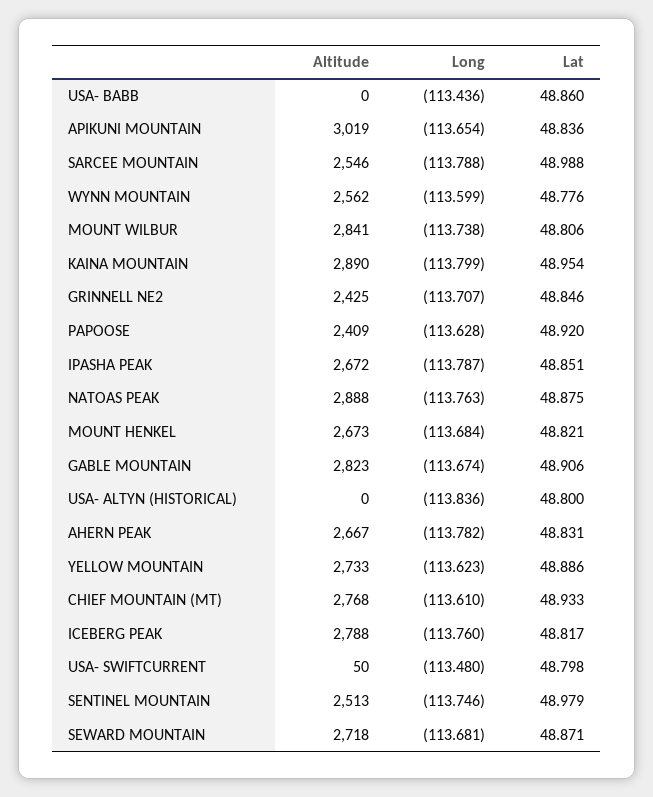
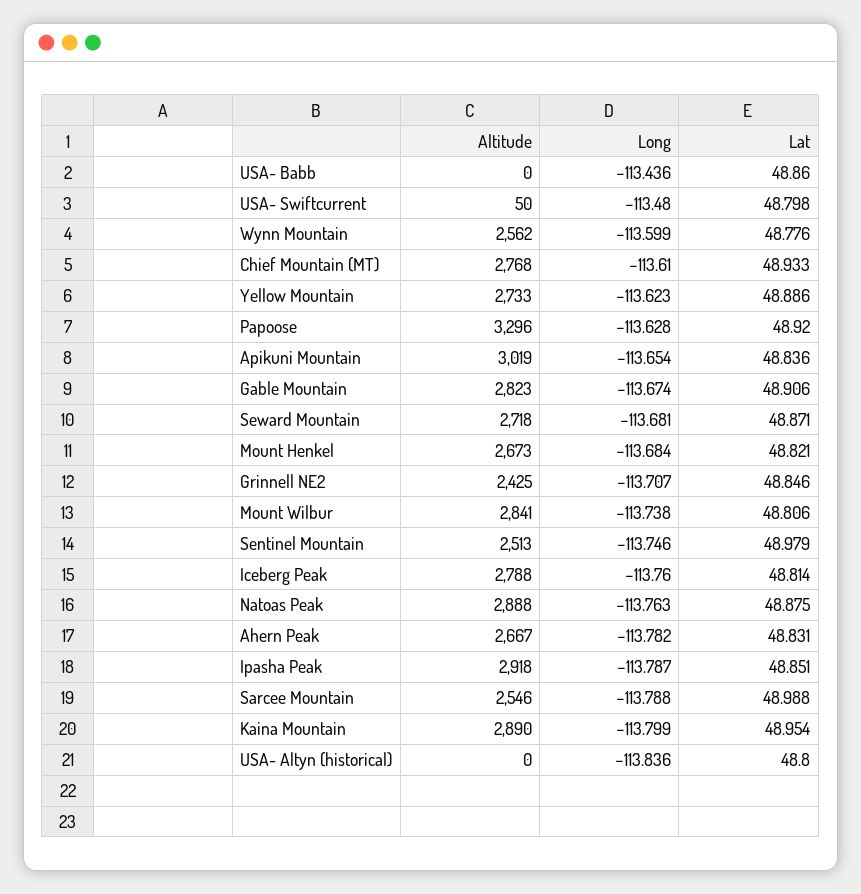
Altitude, PAPOOSE: 2409 -> 3296
Altitude, IPASHA PEAK: 2672 -> 2918
Lat, ICEBERG PEAK: 48.817 -> 48.814

